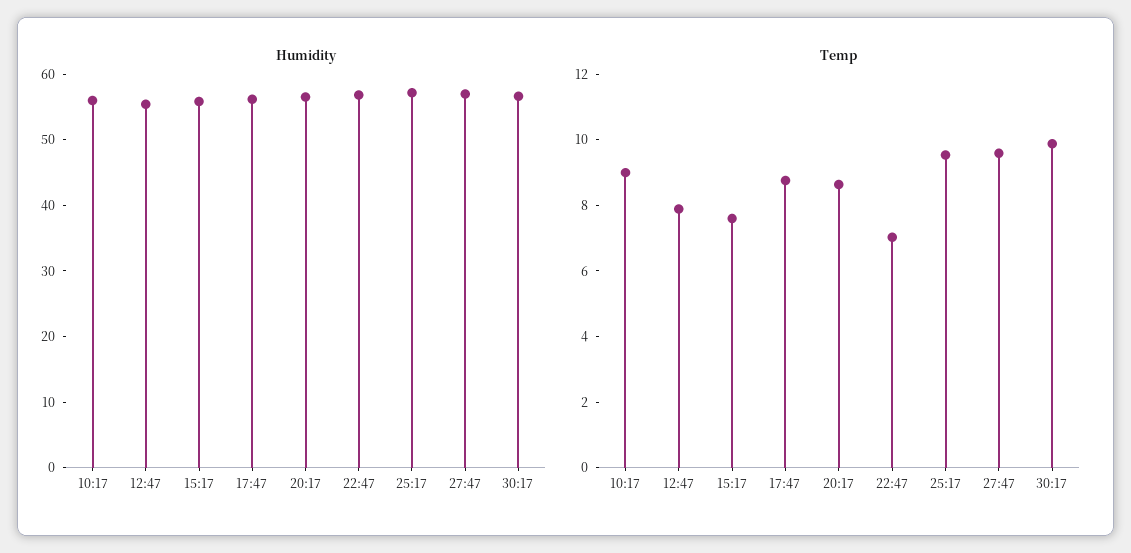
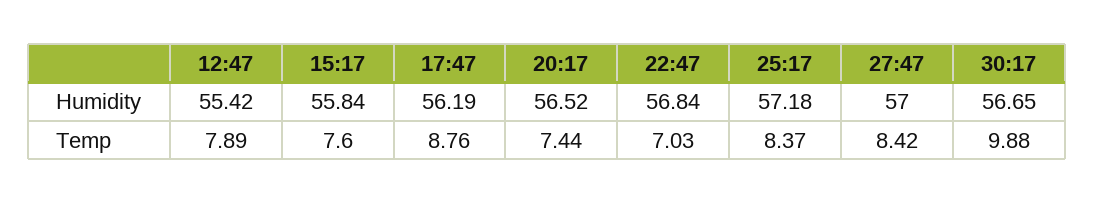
Humidity, 10:17: 56 -> none
Temp, 10:17: 9 -> none
Temp, 20:17: 8.5 -> 7.44
Temp, 25:17: 9.5 -> 8.37
Temp, 27:47: 9.5 -> 8.42

